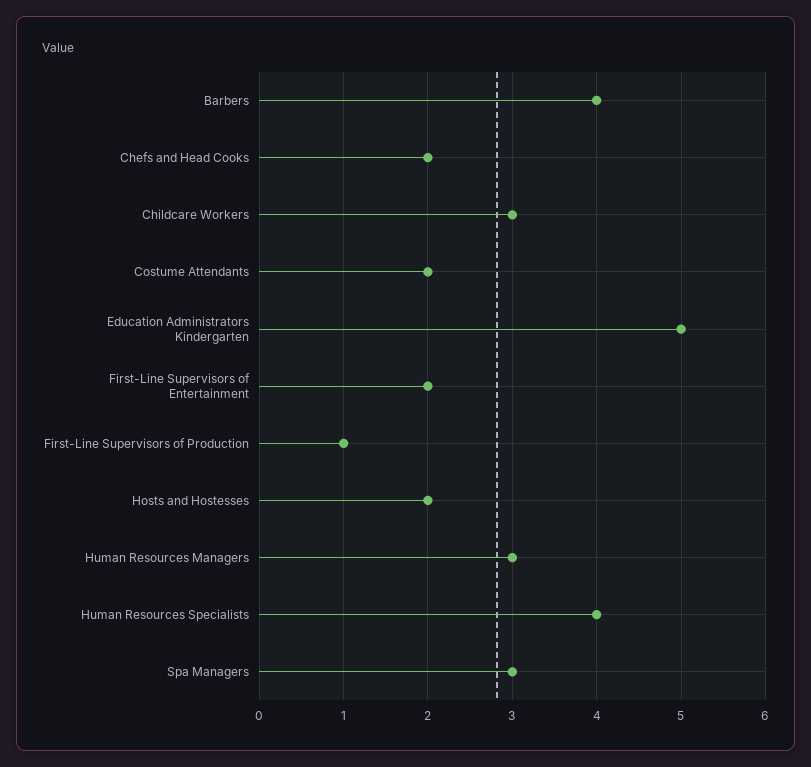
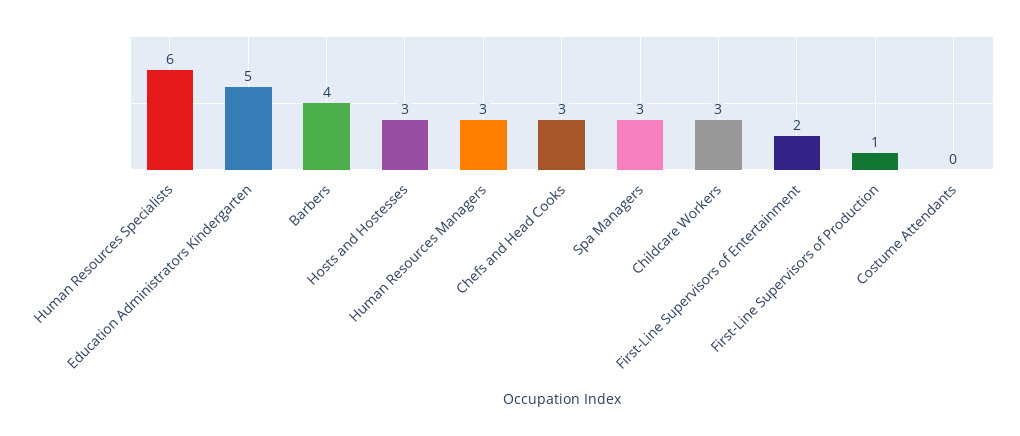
Chefs and Head Cooks: 2 -> 3
Costume Attendants: 2 -> 0
Hosts and Hostesses: 2 -> 3
Human Resources Specialists: 4 -> 6

